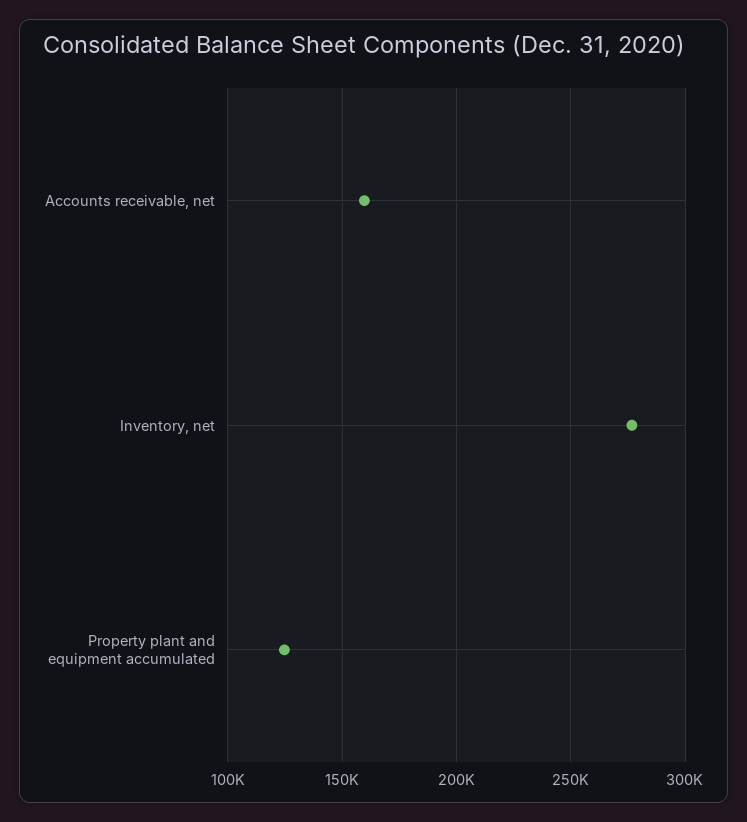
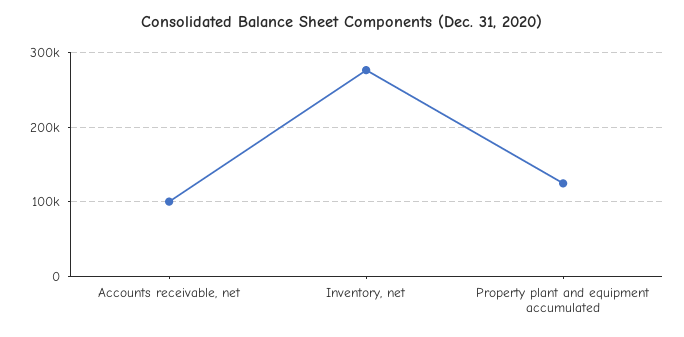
Accounts receivable, net: 160000 -> 100000

